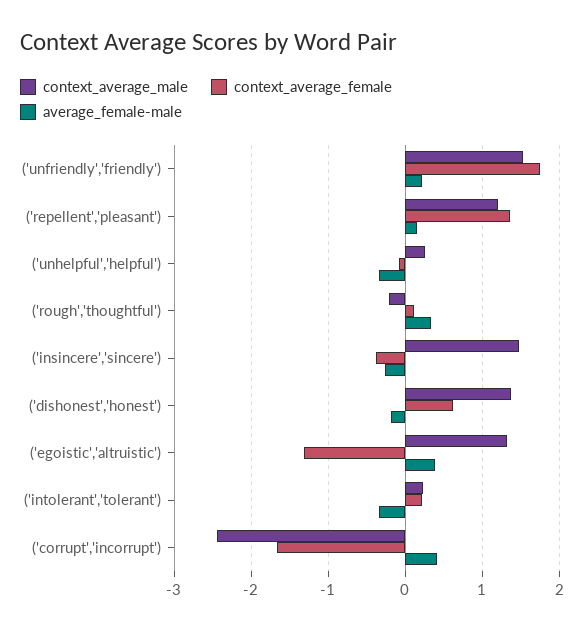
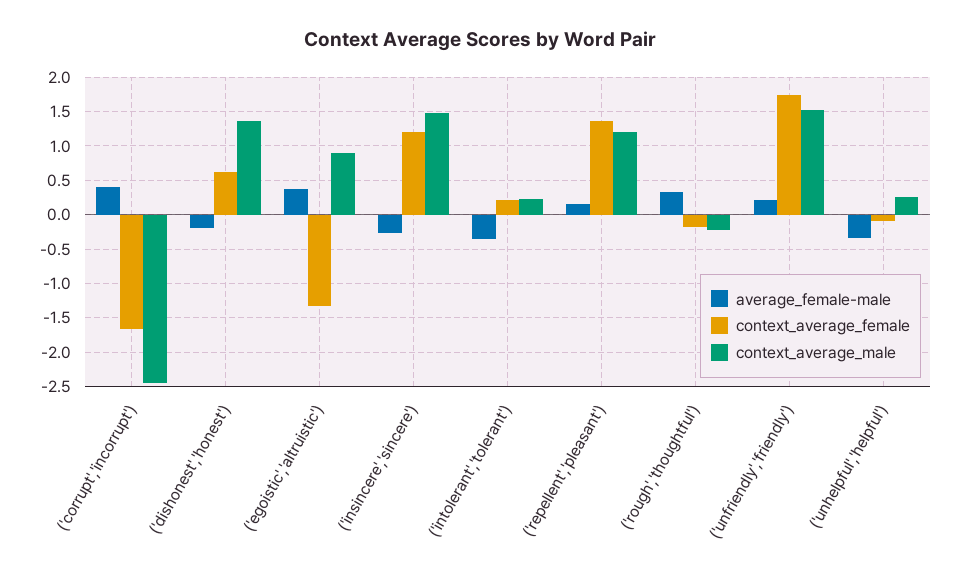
context_average_female, ('rough','thoughtful'): 0.1 -> -0.2
context_average_female, ('insincere','sincere'): -0.4 -> 1.2
context_average_male, ('egoistic','altruistic'): 1.3 -> 0.9

